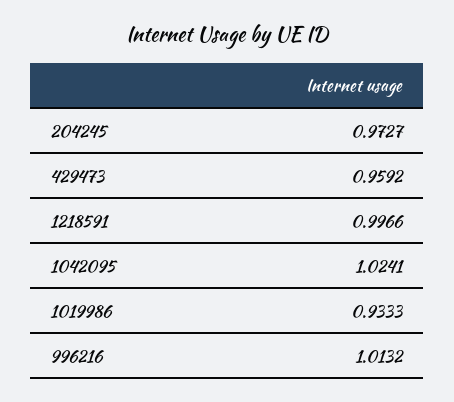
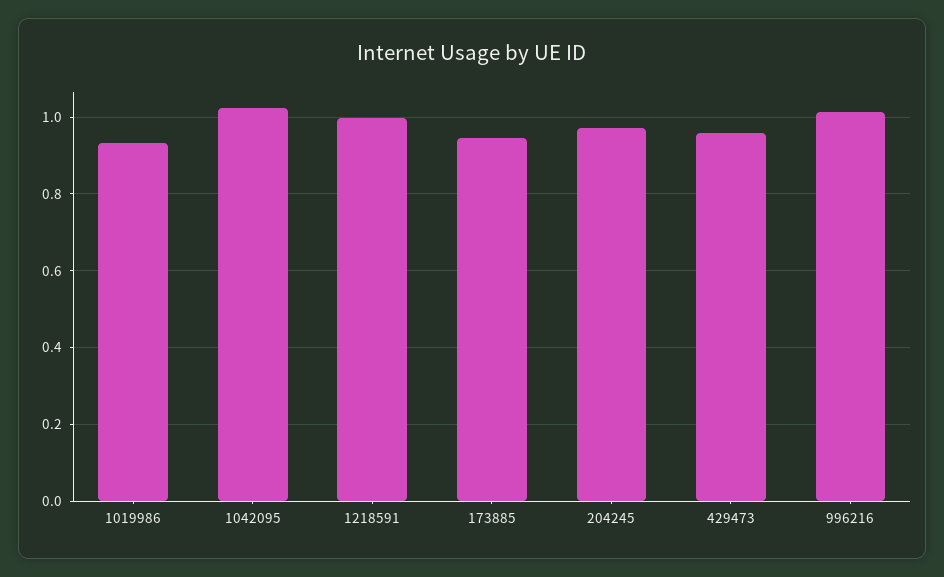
173885: none -> 0.94

